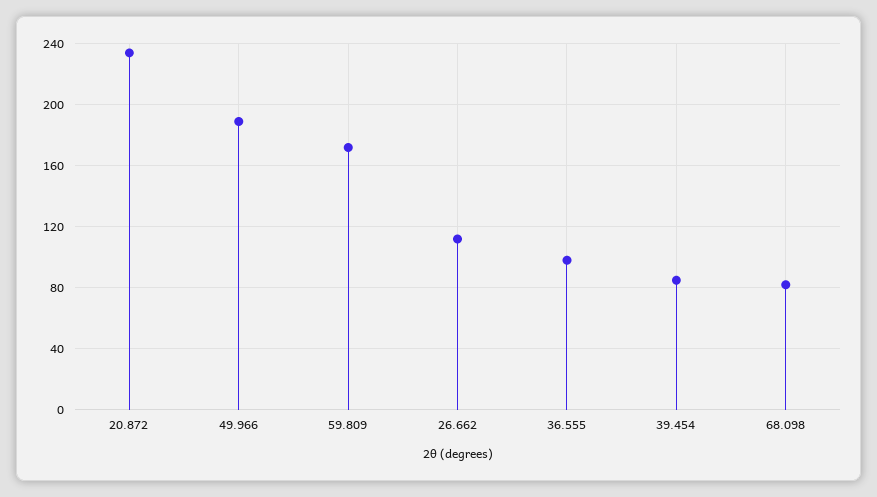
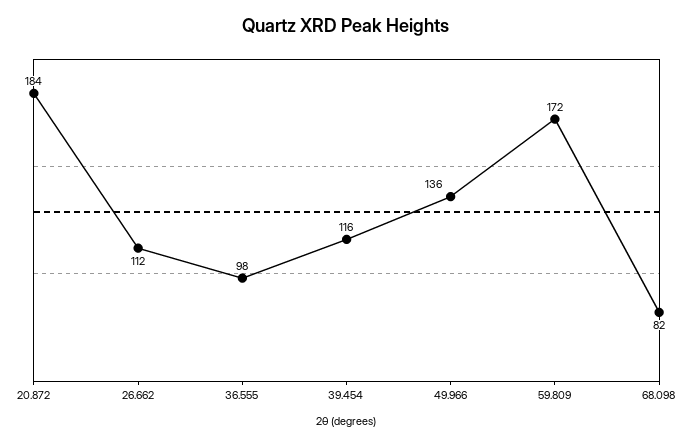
20.872: 235 -> 184
49.966: 190 -> 136
39.454: 85 -> 116

